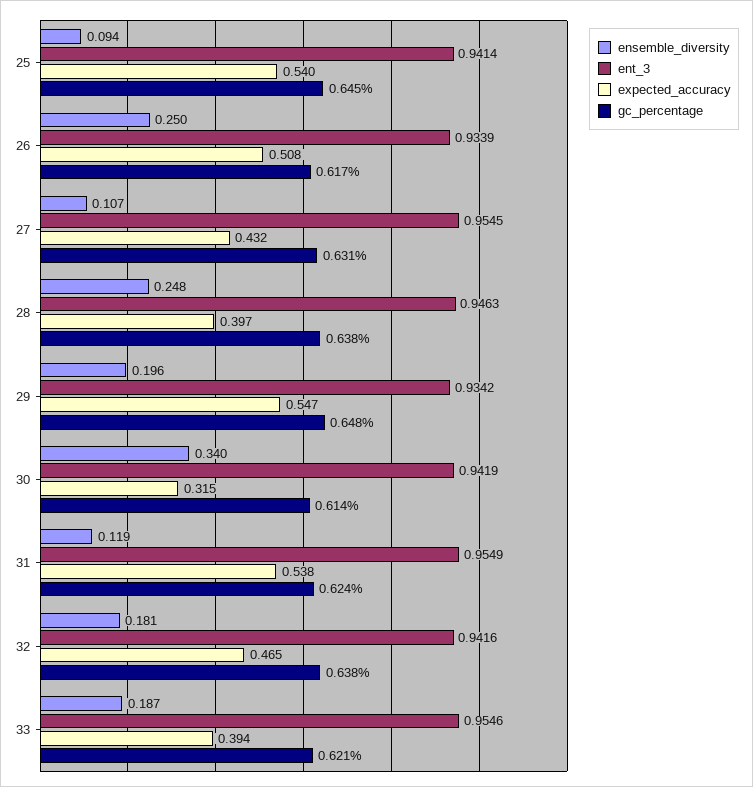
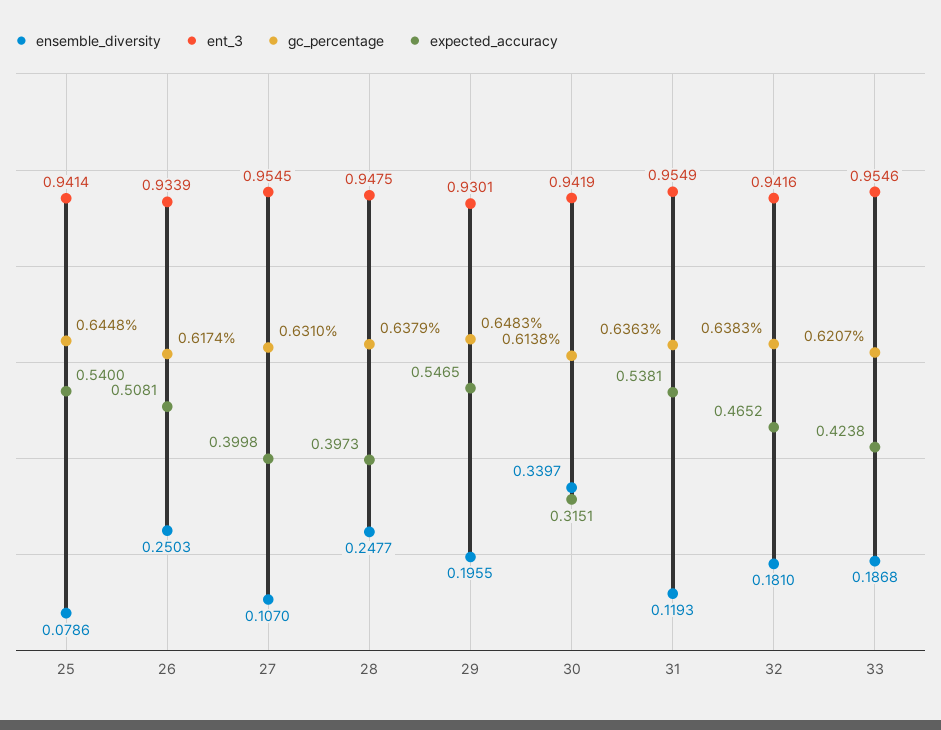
ensemble_diversity, 25: 0.094 -> 0.0786
expected_accuracy, 27: 0.432 -> 0.3998
ent_3, 28: 0.9463 -> 0.9475
ent_3, 29: 0.9342 -> 0.9301
gc_percentage, 31: 0.624 -> 0.6363
expected_accuracy, 33: 0.394 -> 0.4238

